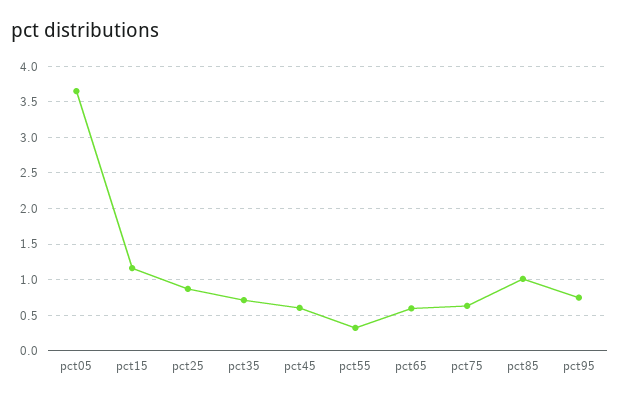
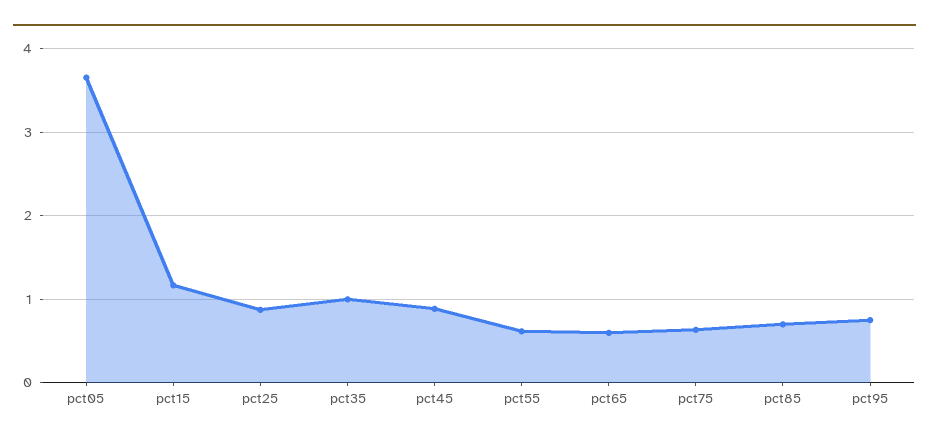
pct35: 0.7 -> 1
pct45: 0.6 -> 0.9
pct55: 0.3 -> 0.6
pct85: 1 -> 0.7

